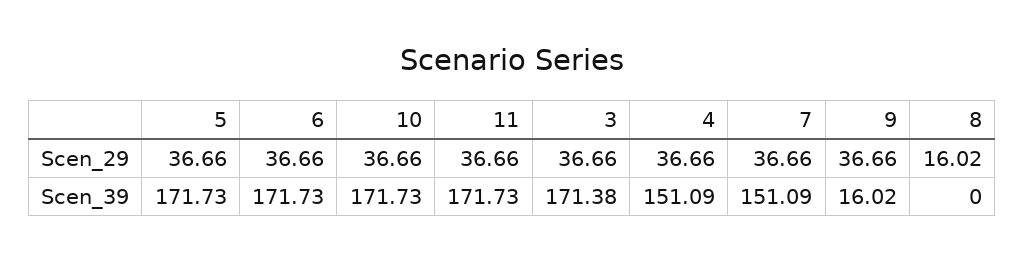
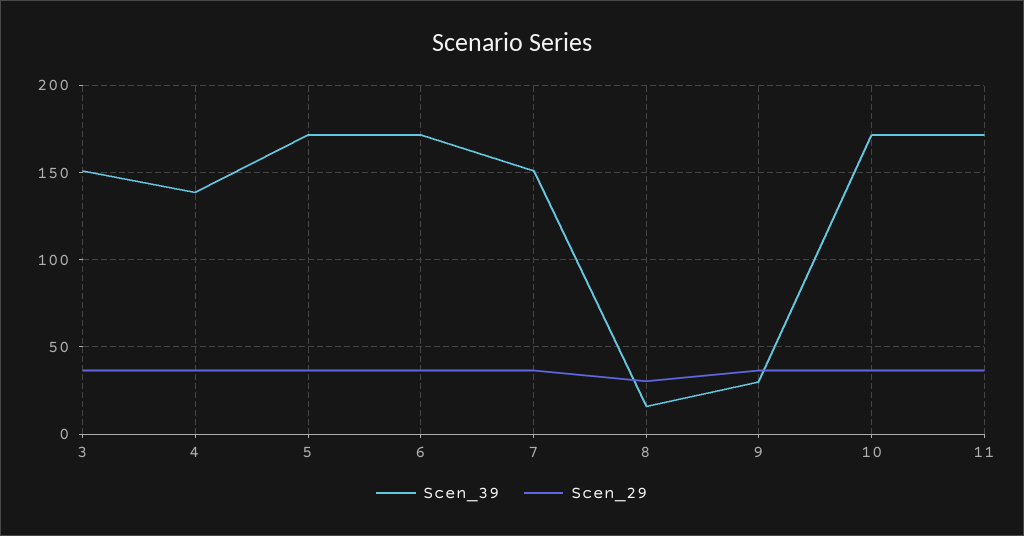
Scen_29, 8: 16.02 -> 30
Scen_39, 3: 171.38 -> 150
Scen_39, 4: 151.09 -> 140
Scen_39, 9: 16.02 -> 30
Scen_39, 8: 0 -> 15

